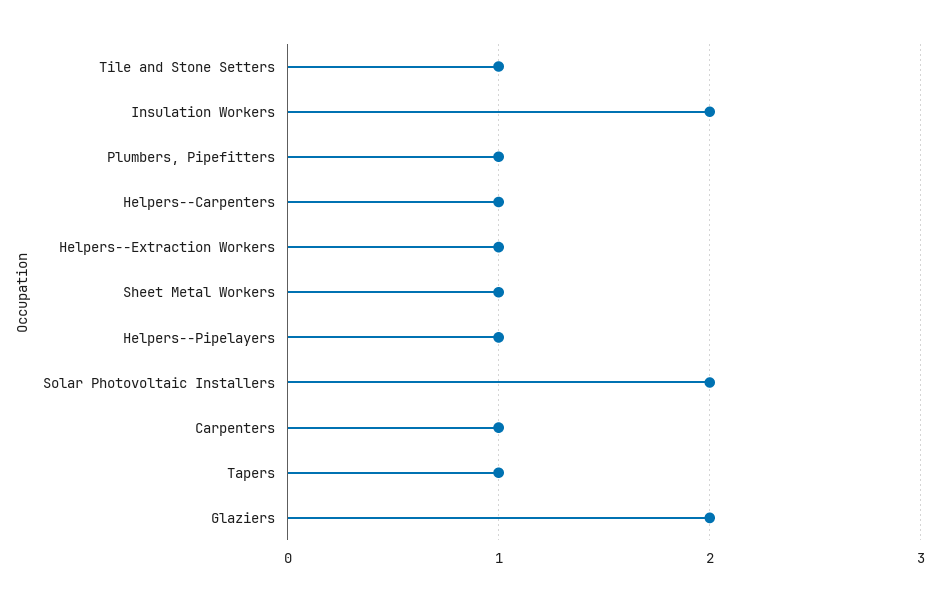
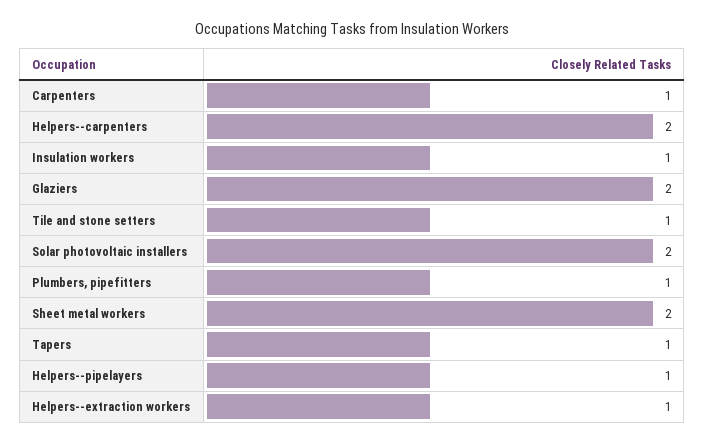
Insulation Workers: 2 -> 1
Helpers--Carpenters: 1 -> 2
Sheet Metal Workers: 1 -> 2

